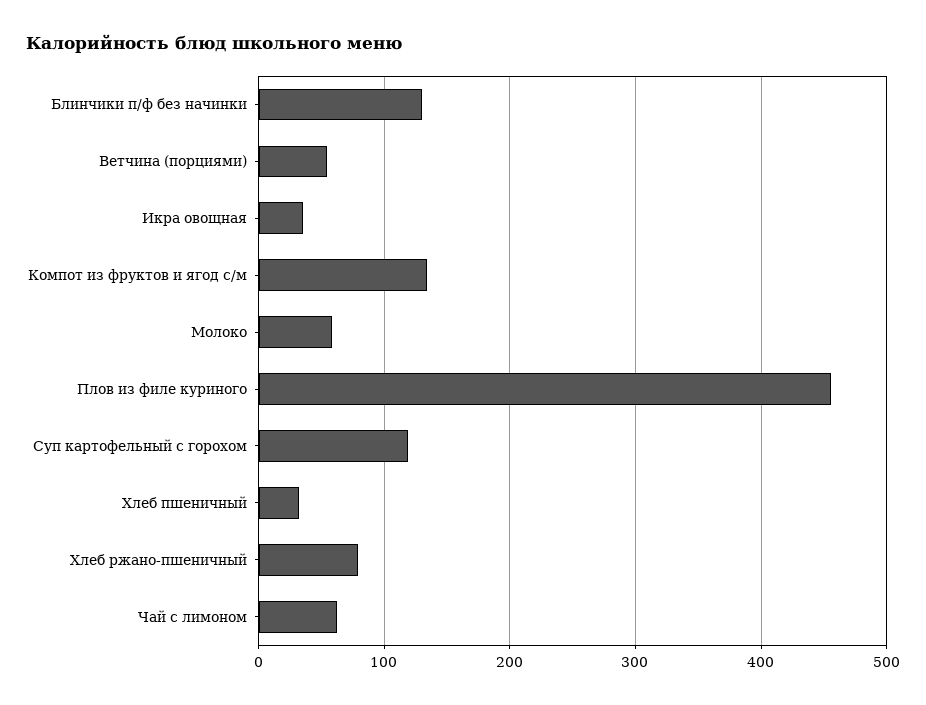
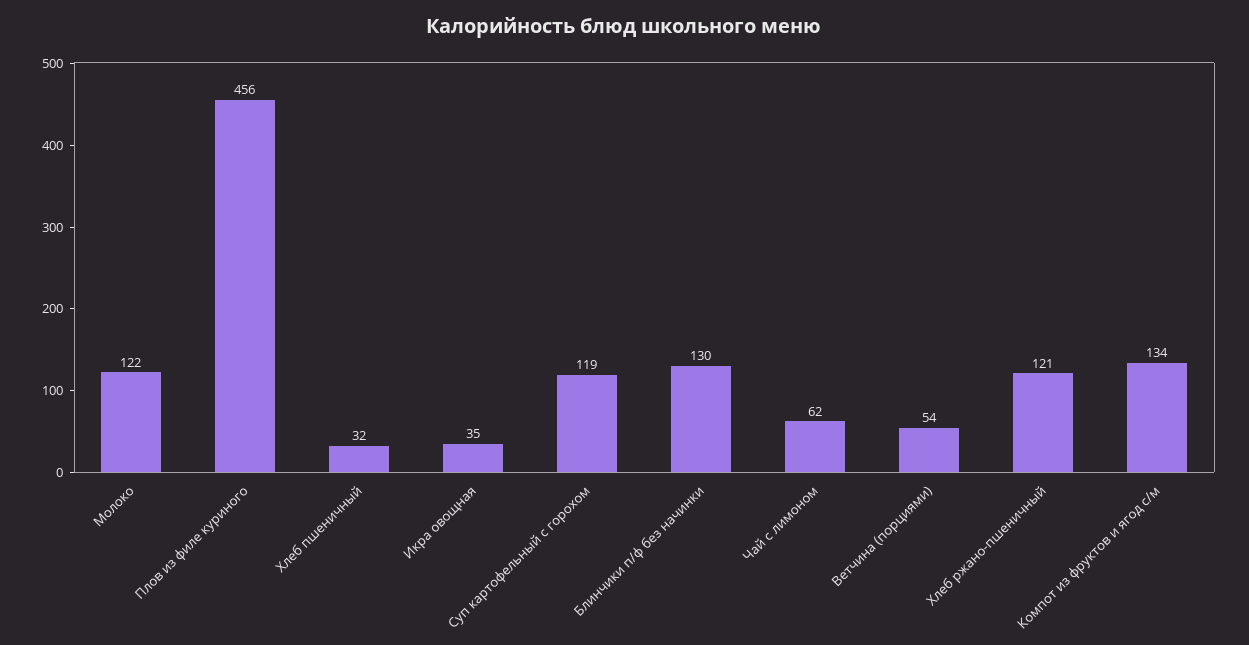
Молоко: 60 -> 122
Хлеб ржано-пшеничный: 80 -> 121

